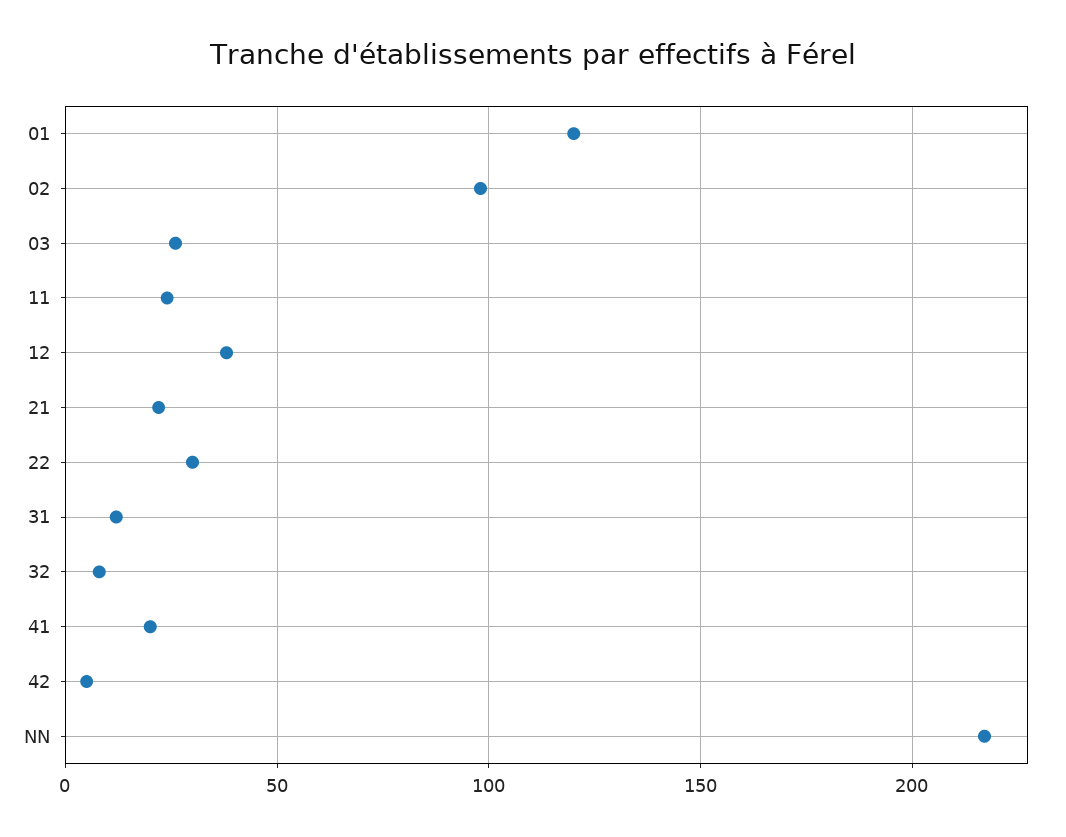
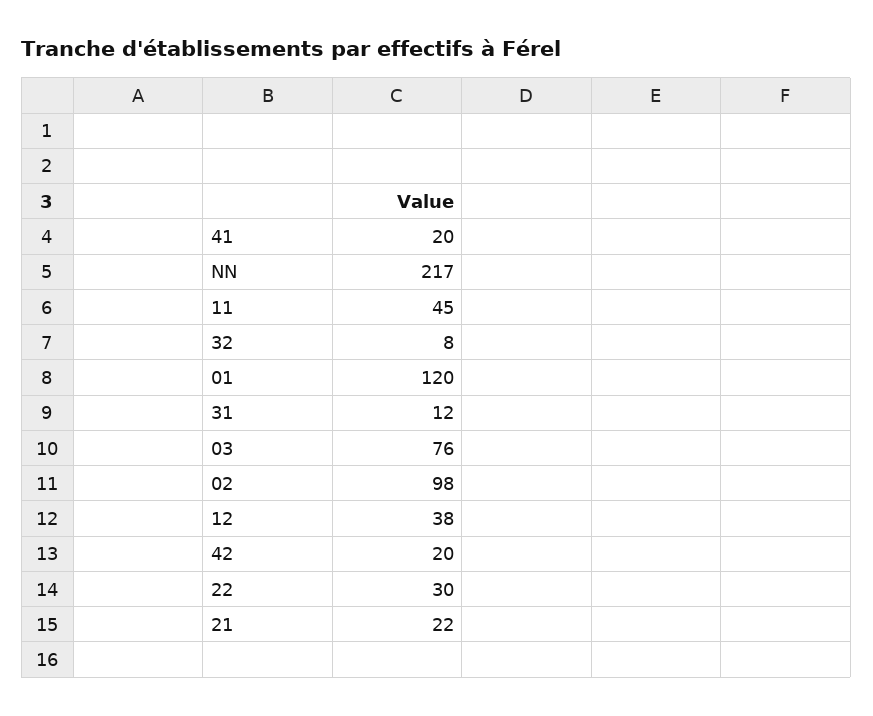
03: 25 -> 76
11: 25 -> 45
42: 5 -> 20

